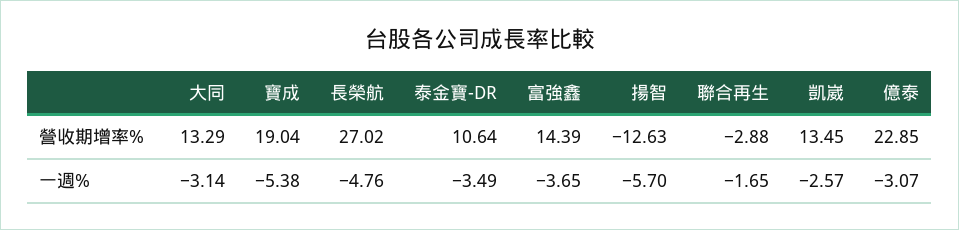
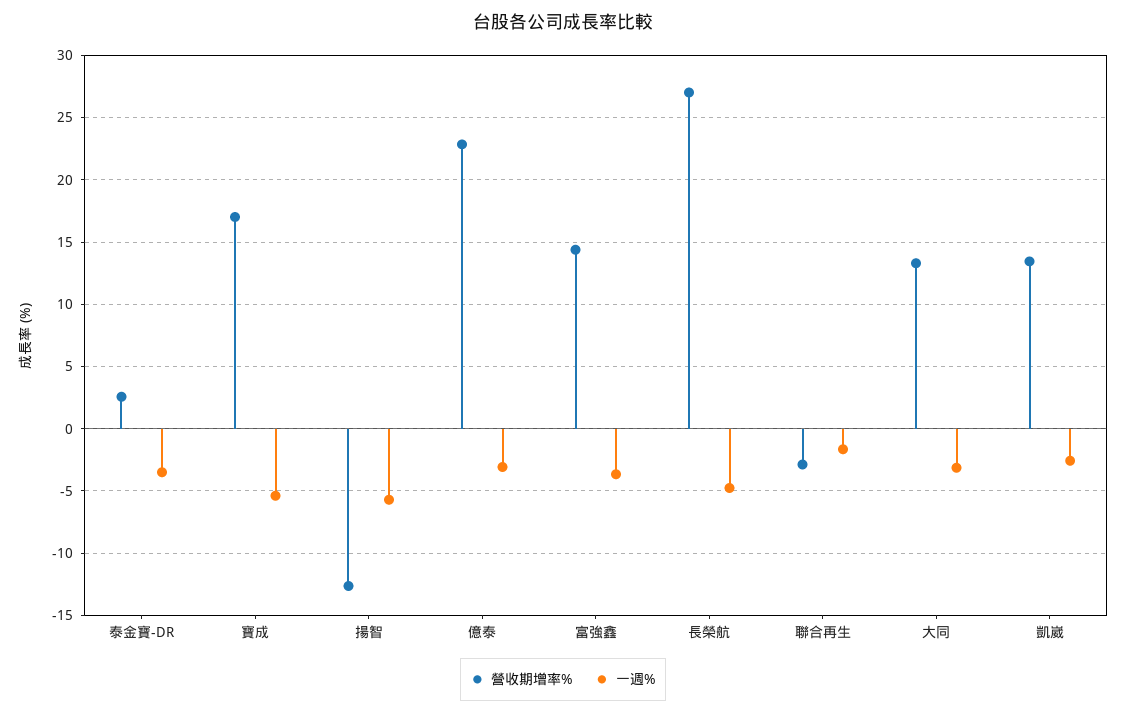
營收期增率%, 寶成: 19.04 -> 17
營收期增率%, 泰金寶-DR: 10.64 -> 2.5

